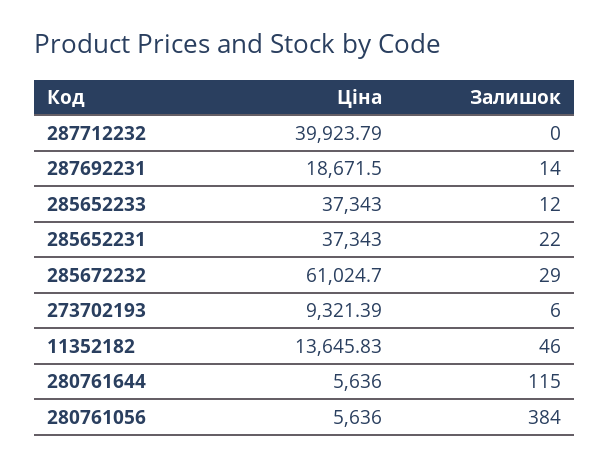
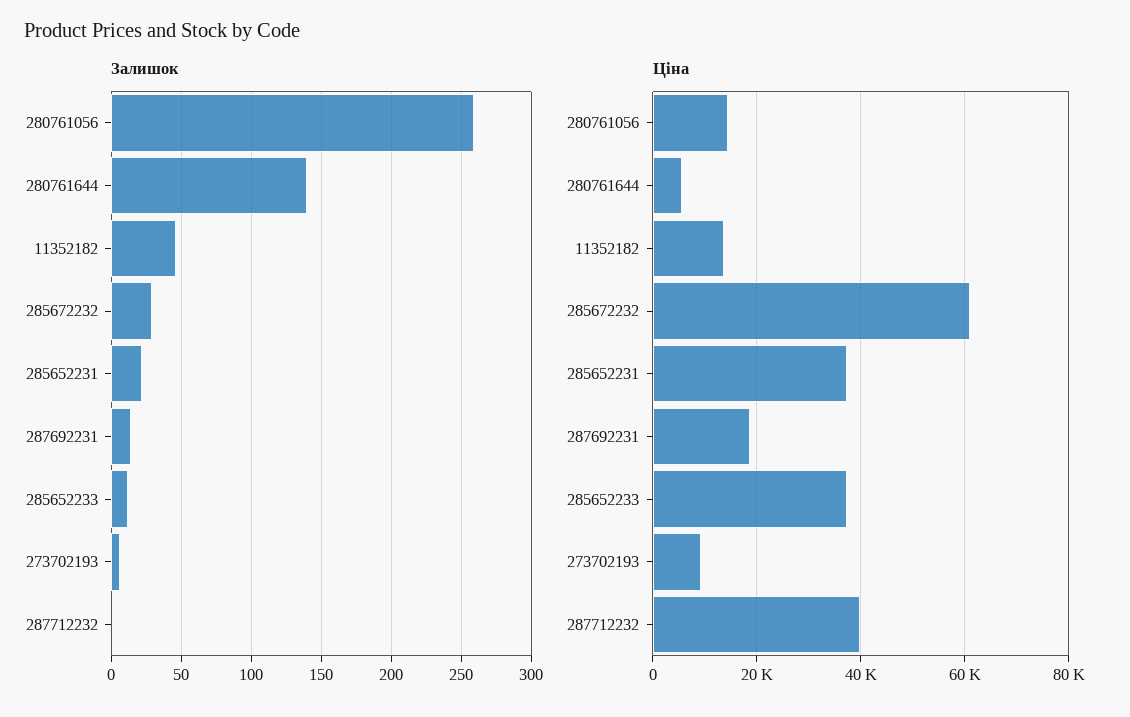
Залишок, 280761644: 115 -> 140
Ціна, 280761056: 5636 -> 14000
Залишок, 280761056: 384 -> 260

